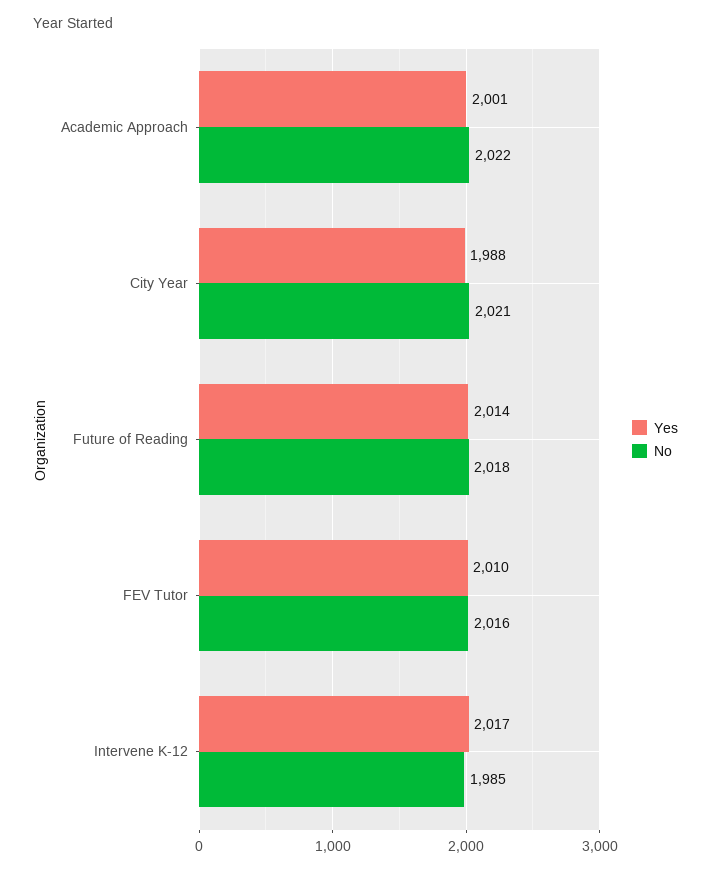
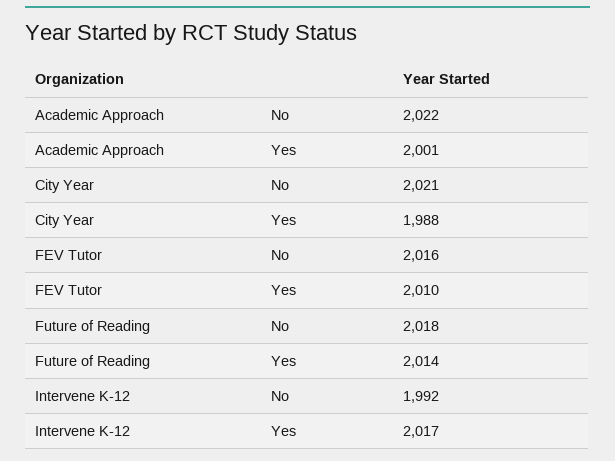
No, Intervene K-12: 1985 -> 1992

